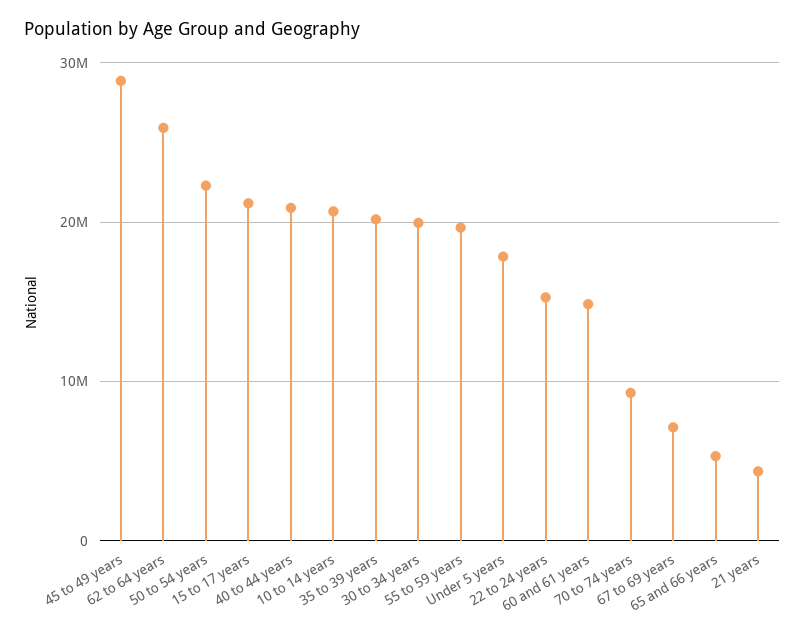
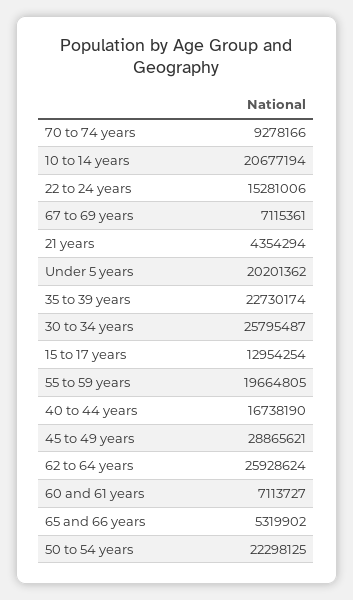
15 to 17 years: 21000000 -> 12954254
40 to 44 years: 21000000 -> 16738190
35 to 39 years: 20000000 -> 22730174
30 to 34 years: 20000000 -> 25795487
Under 5 years: 18000000 -> 20201362
60 and 61 years: 15000000 -> 7113727

